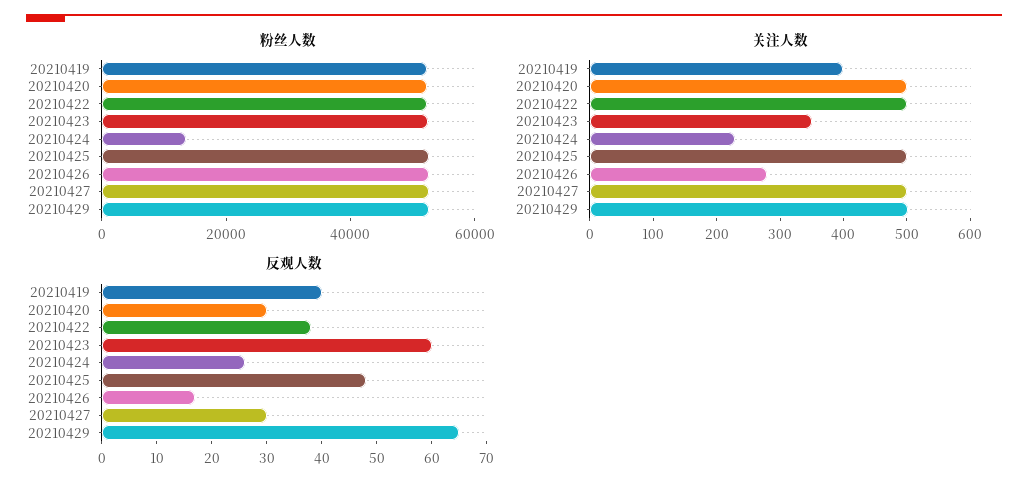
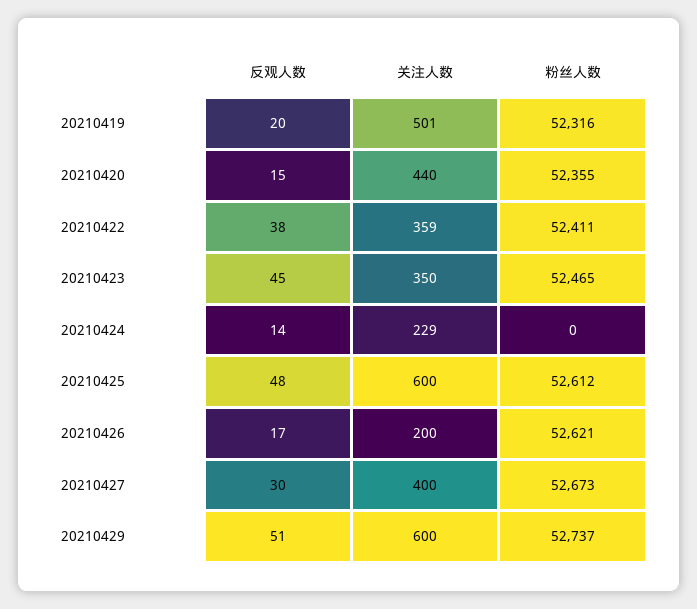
粉丝人数, 20210424: 15000 -> 0
关注人数, 20210419: 400 -> 501
关注人数, 20210420: 500 -> 440
关注人数, 20210422: 500 -> 359
关注人数, 20210425: 500 -> 600
关注人数, 20210426: 280 -> 200
关注人数, 20210427: 500 -> 400
关注人数, 20210429: 500 -> 600
反观人数, 20210419: 40 -> 20
反观人数, 20210420: 30 -> 15
反观人数, 20210423: 60 -> 45
反观人数, 20210424: 25 -> 14
反观人数, 20210429: 65 -> 51

